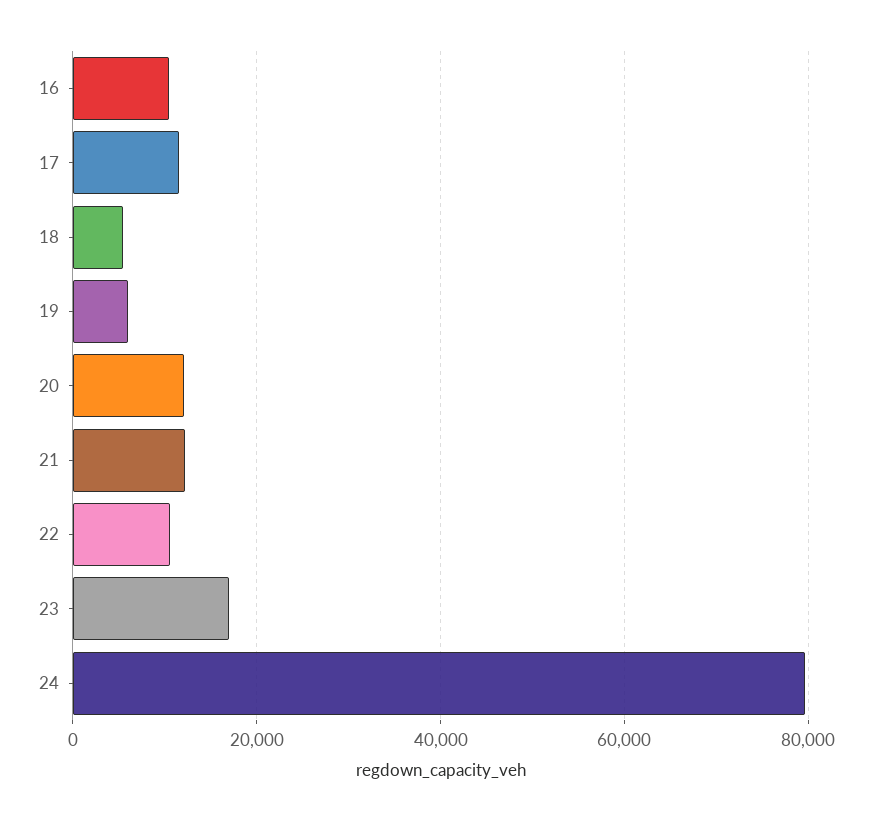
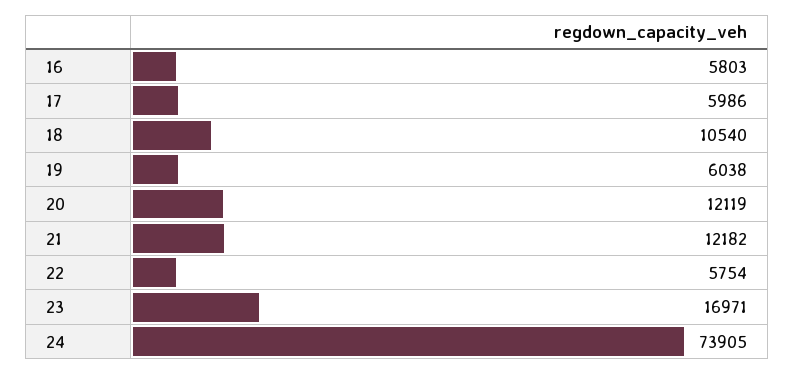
16: 10000 -> 5803
17: 12000 -> 5986
18: 6000 -> 10540
22: 10000 -> 5754
24: 80000 -> 73905

